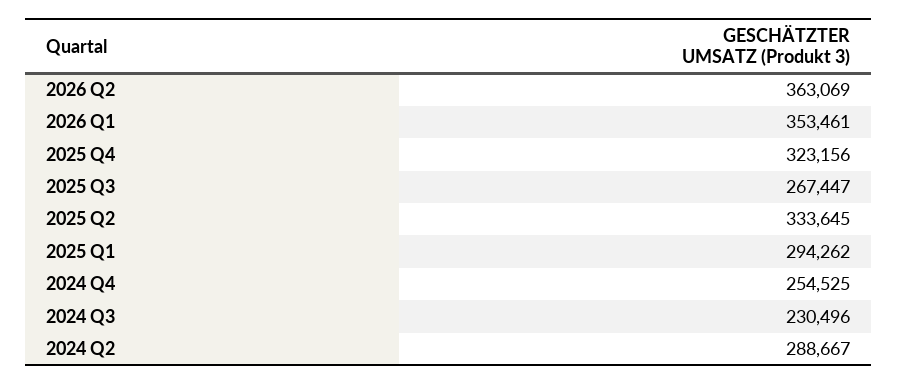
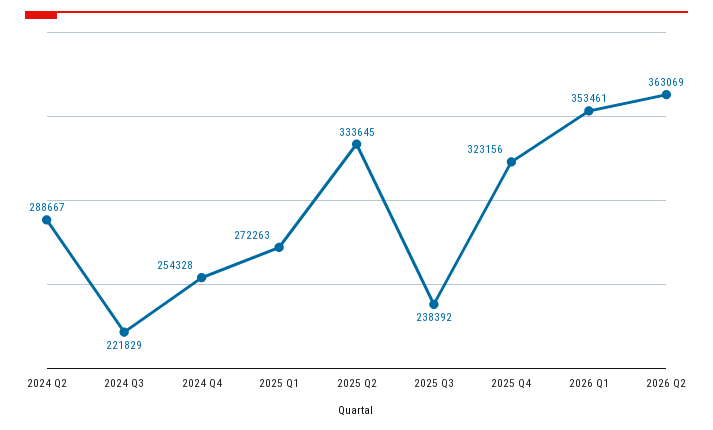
2025 Q3: 267447 -> 238392
2025 Q1: 294262 -> 272263
2024 Q4: 254525 -> 254328
2024 Q3: 230496 -> 221829

